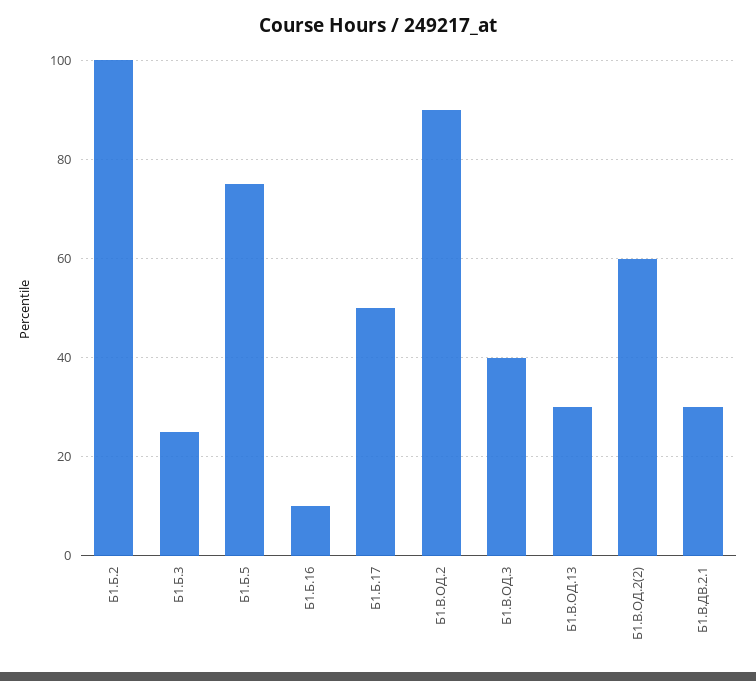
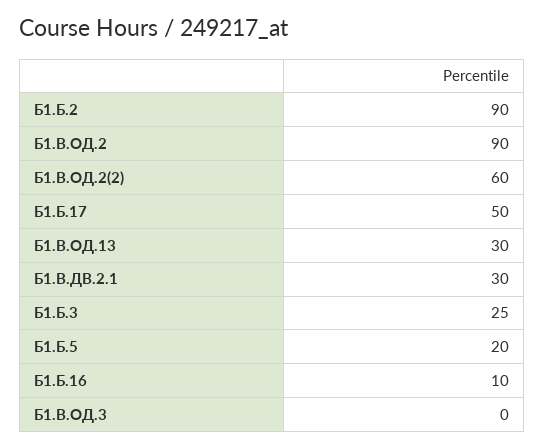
Б1.Б.2: 100 -> 90
Б1.Б.5: 75 -> 20
Б1.В.ОД.3: 40 -> 0

